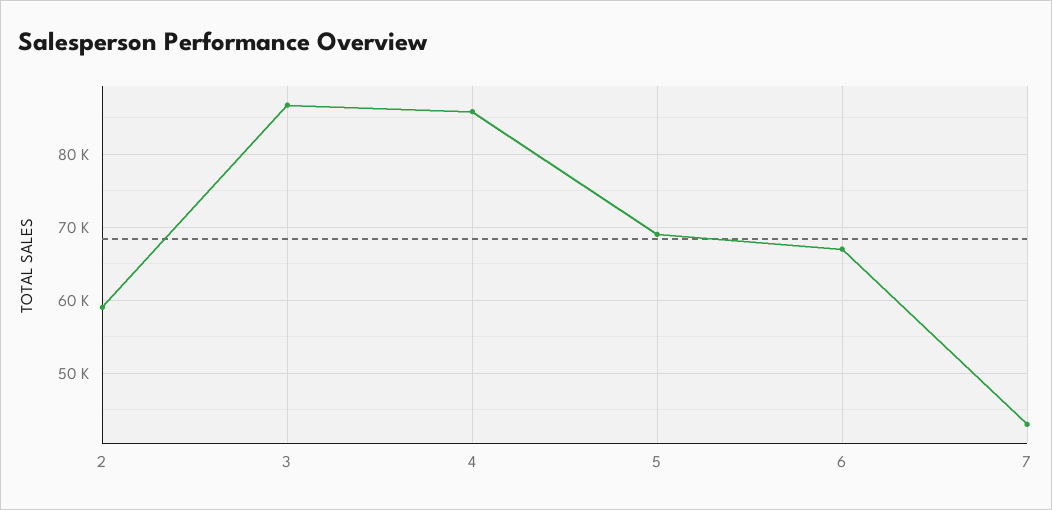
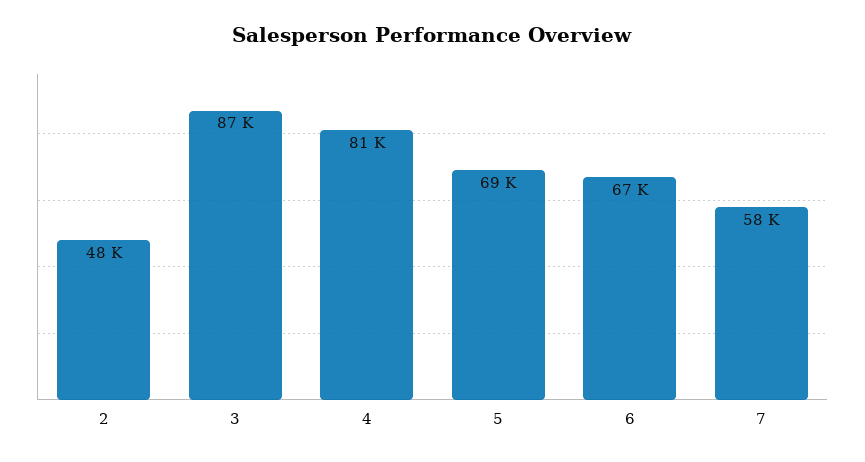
2: 59000 -> 48000
4: 86000 -> 81000
7: 43000 -> 58000

